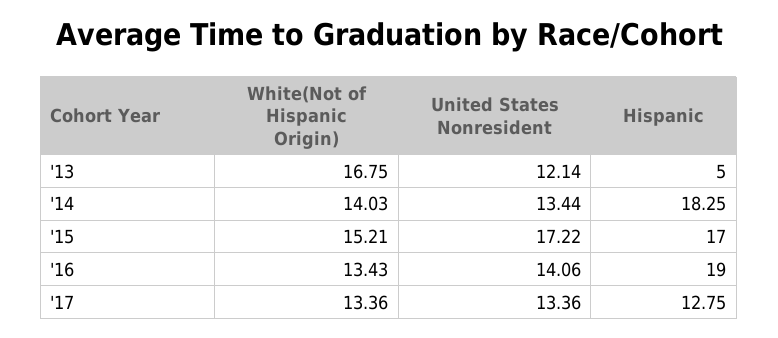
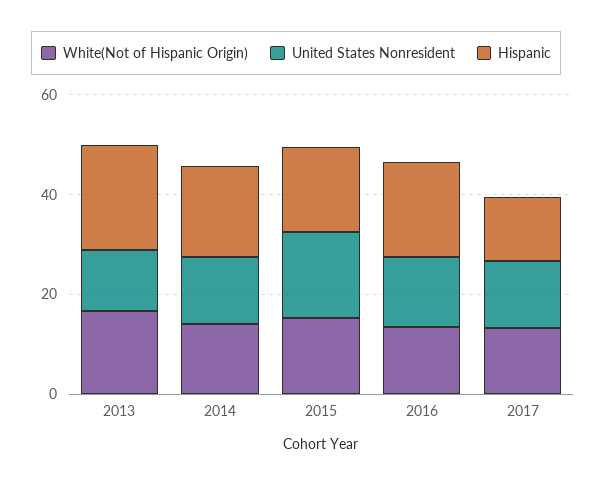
Hispanic, '13: 5 -> 20

